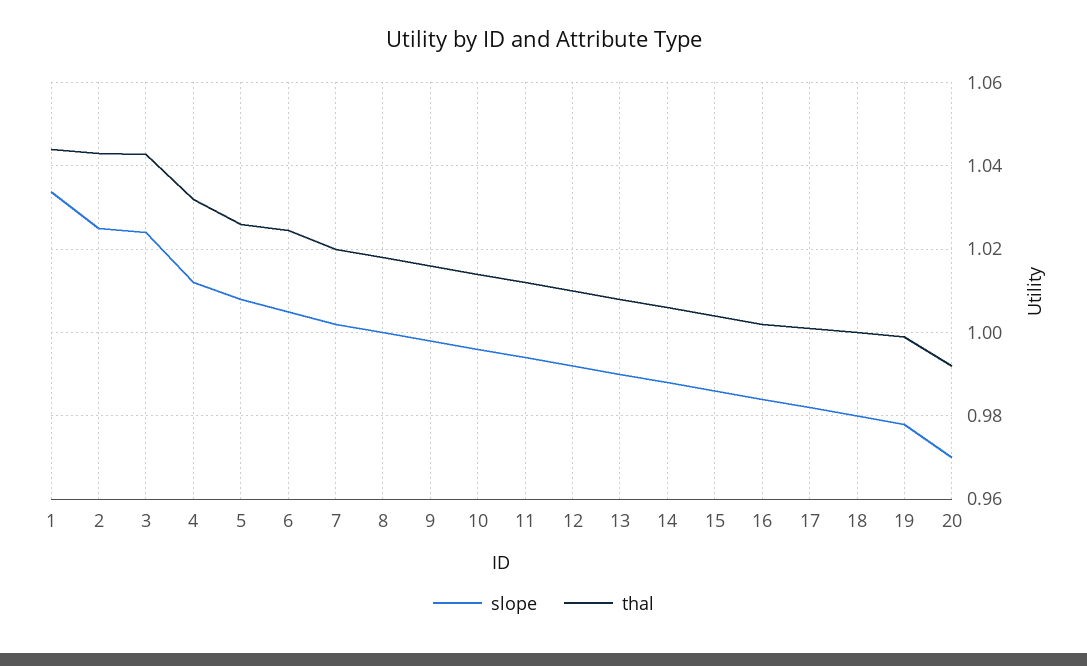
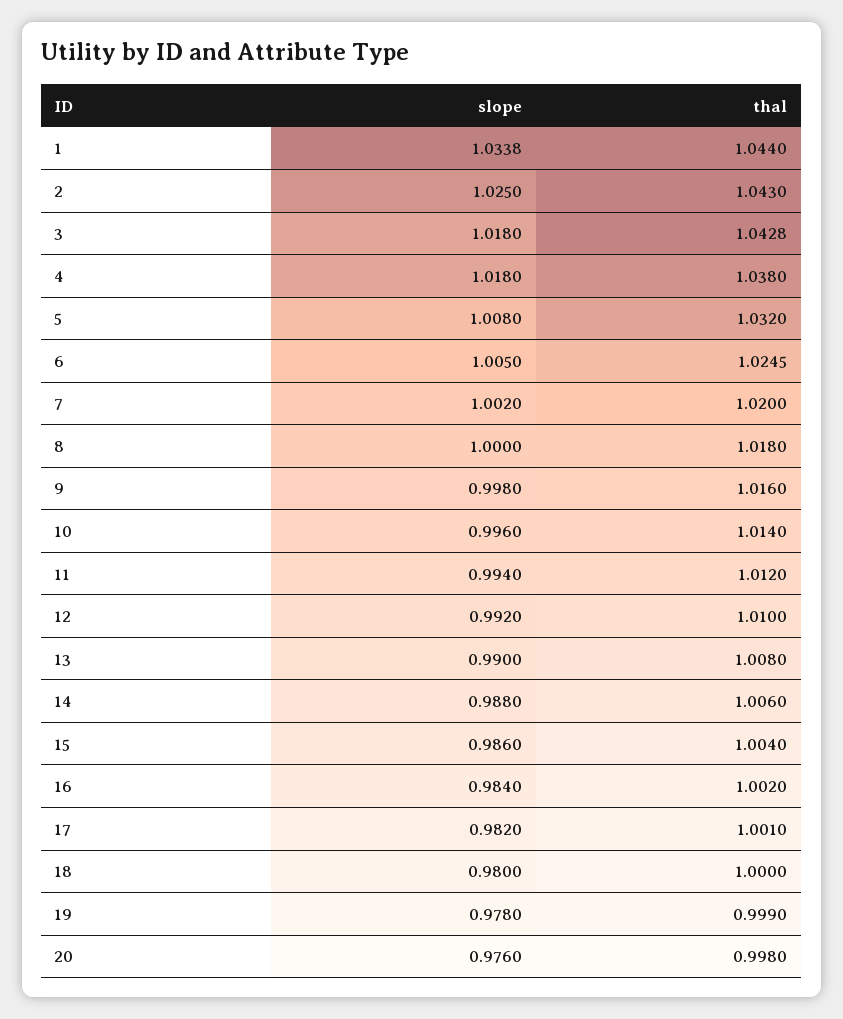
slope, 3: 1.024 -> 1.018
slope, 4: 1.012 -> 1.018
thal, 4: 1.032 -> 1.038
thal, 5: 1.026 -> 1.032
slope, 20: 0.97 -> 0.976
thal, 20: 0.992 -> 0.998

